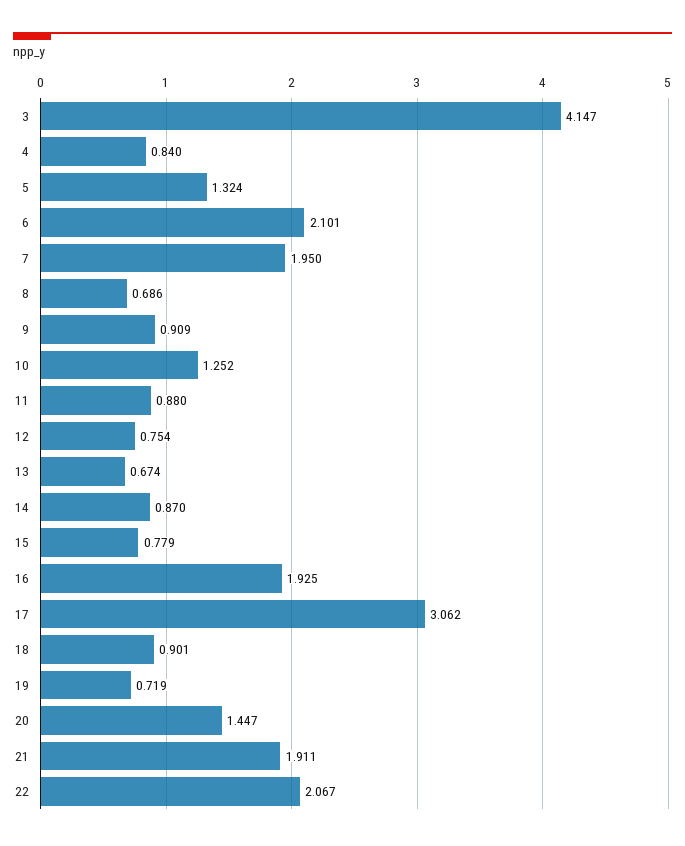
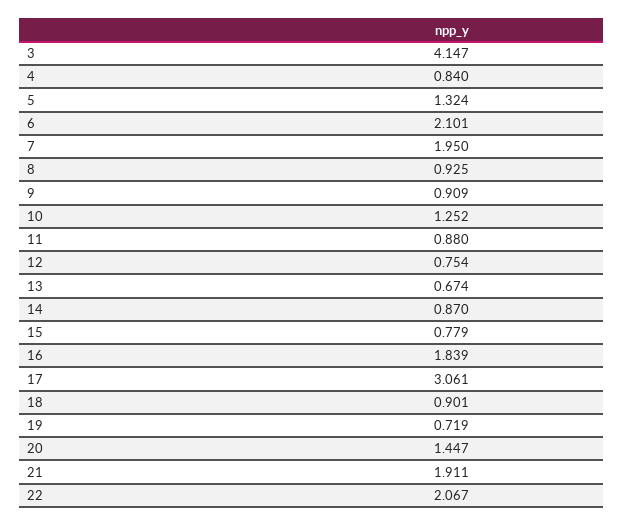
8: 0.686 -> 0.925
16: 1.925 -> 1.839
17: 3.062 -> 3.061

